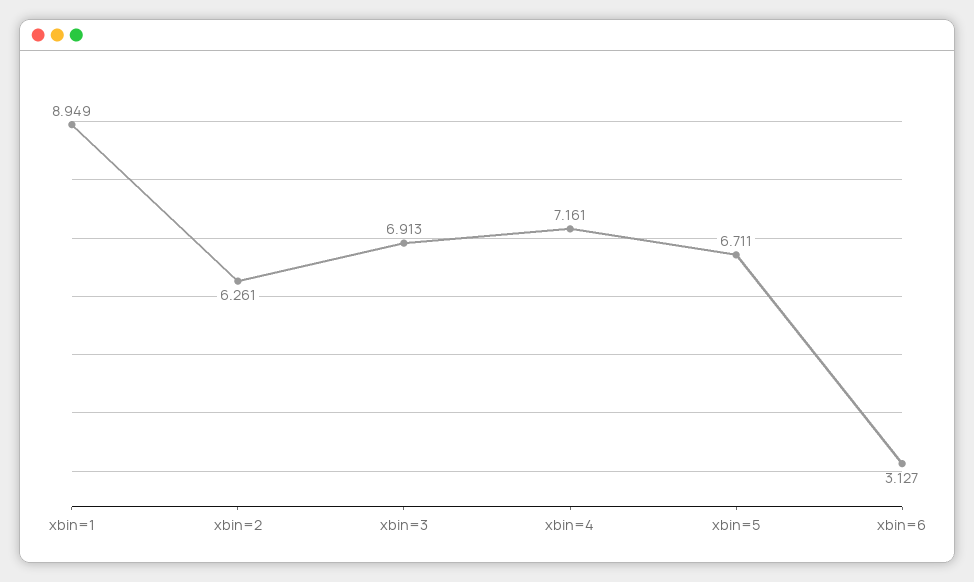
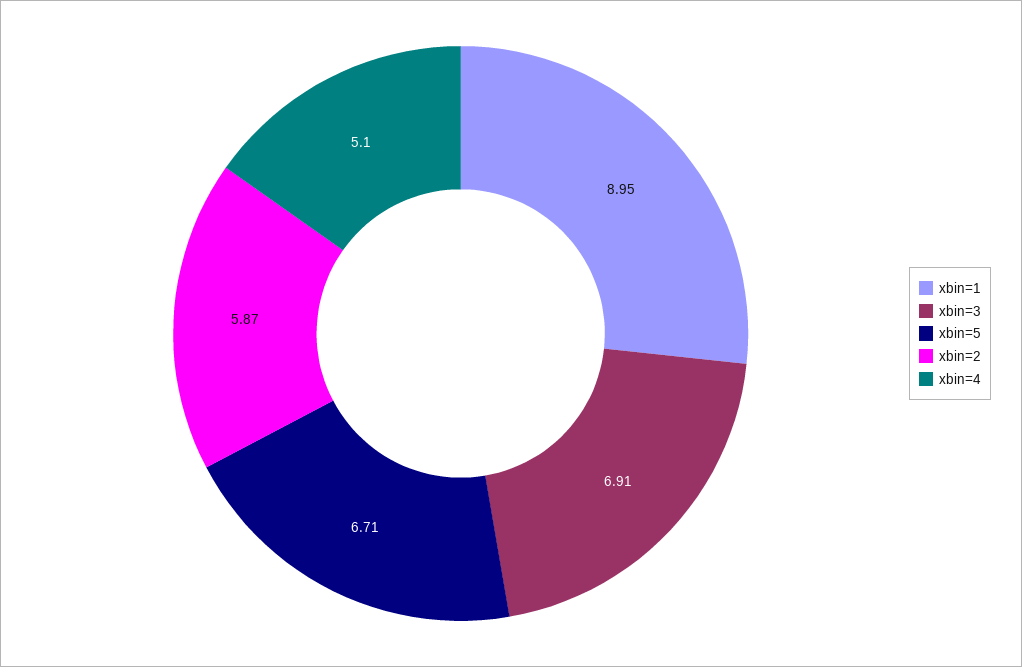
xbin=2: 6.261 -> 5.87
xbin=4: 7.161 -> 5.1
xbin=6: 3.127 -> none

